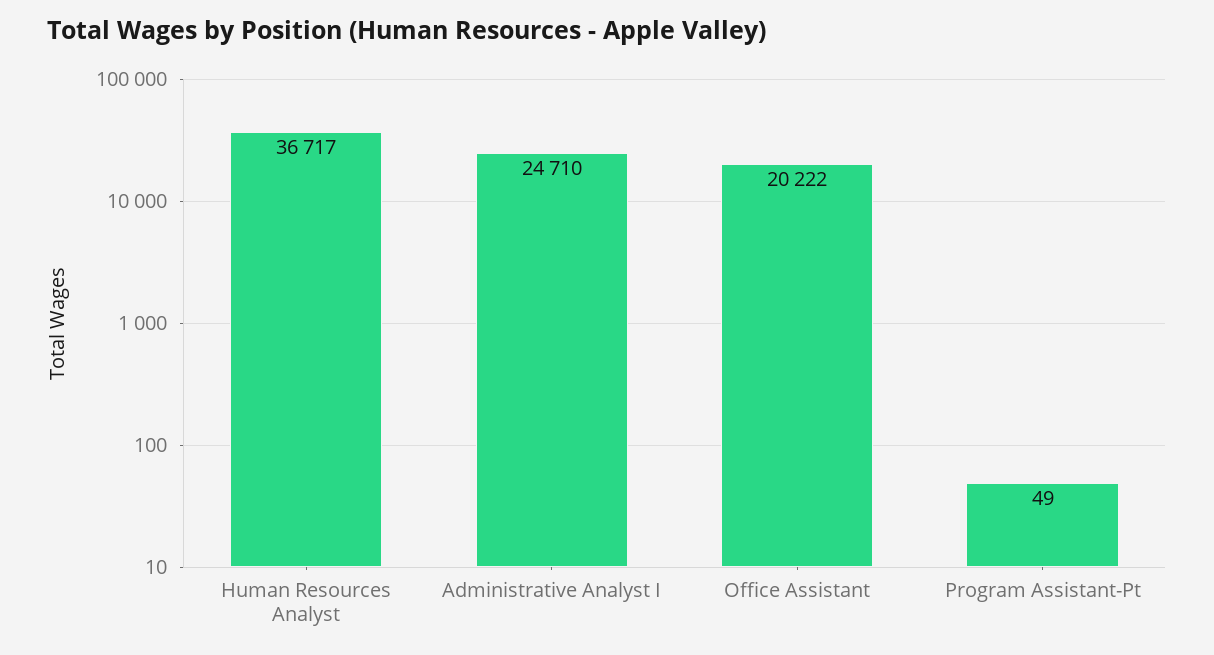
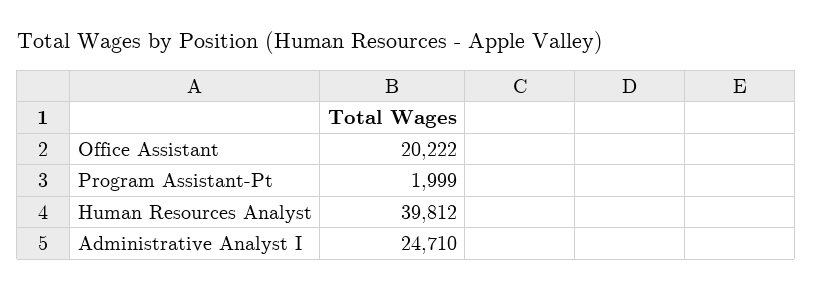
Human Resources Analyst: 36717 -> 39812
Program Assistant-Pt: 49 -> 1999

